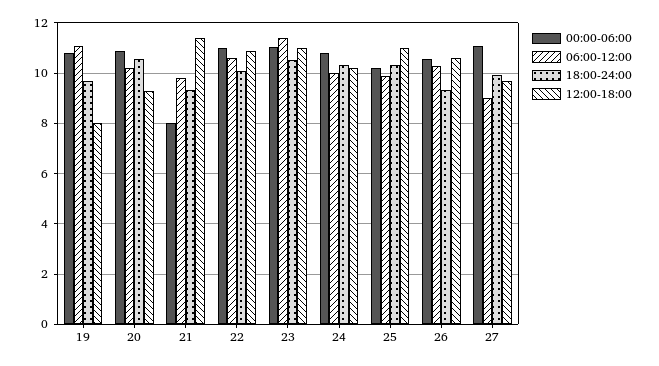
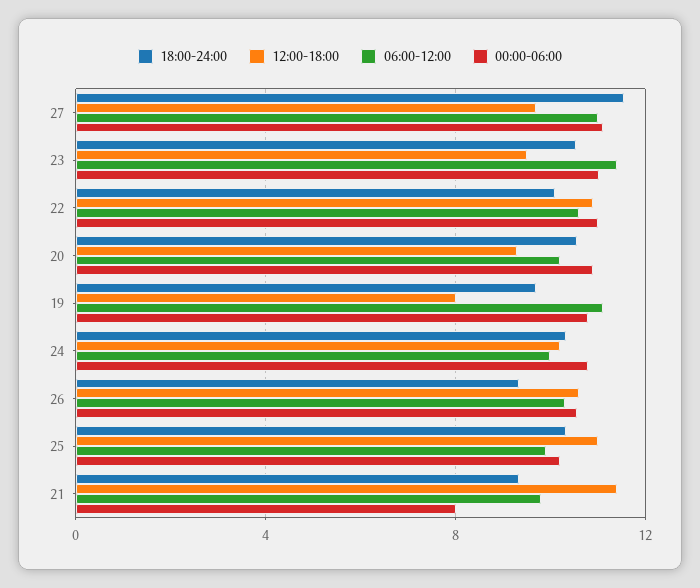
12:00-18:00, 23: 11 -> 9.5
06:00-12:00, 27: 9 -> 11
18:00-24:00, 27: 10 -> 11.5

